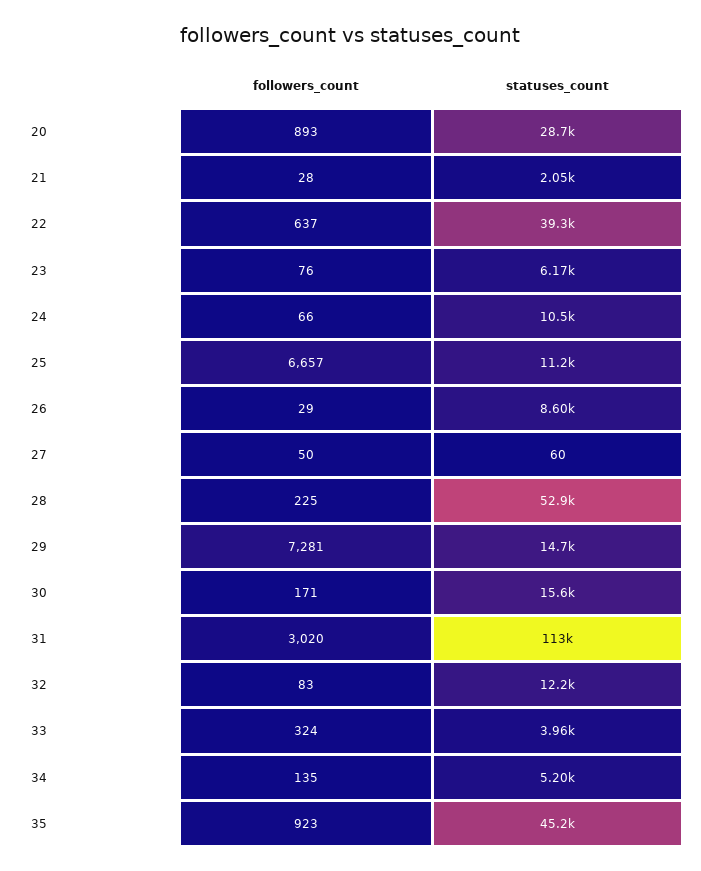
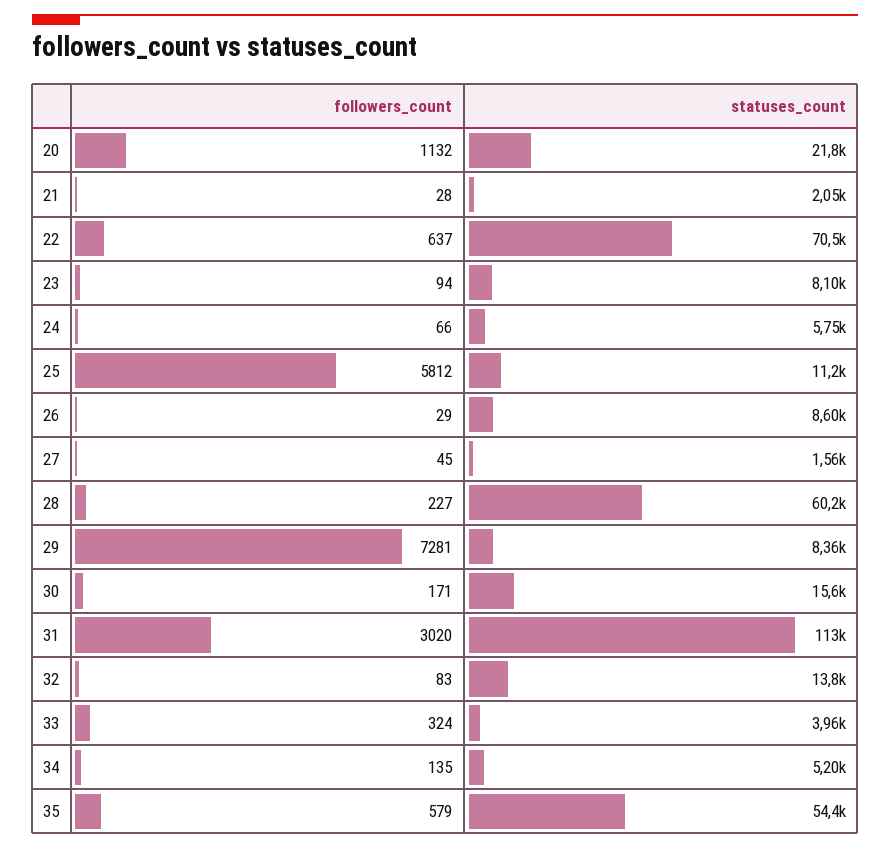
followers_count, 20: 893 -> 1132
statuses_count, 20: 28700 -> 21800
statuses_count, 22: 39300 -> 70500
followers_count, 23: 76 -> 94
statuses_count, 23: 6170 -> 8100
statuses_count, 24: 10500 -> 5750
followers_count, 25: 6657 -> 5812
followers_count, 27: 50 -> 45
statuses_count, 27: 60 -> 1560
followers_count, 28: 225 -> 227
statuses_count, 28: 52900 -> 60200
statuses_count, 29: 14700 -> 8360
statuses_count, 32: 12200 -> 13800
followers_count, 35: 923 -> 579
statuses_count, 35: 45200 -> 54400

